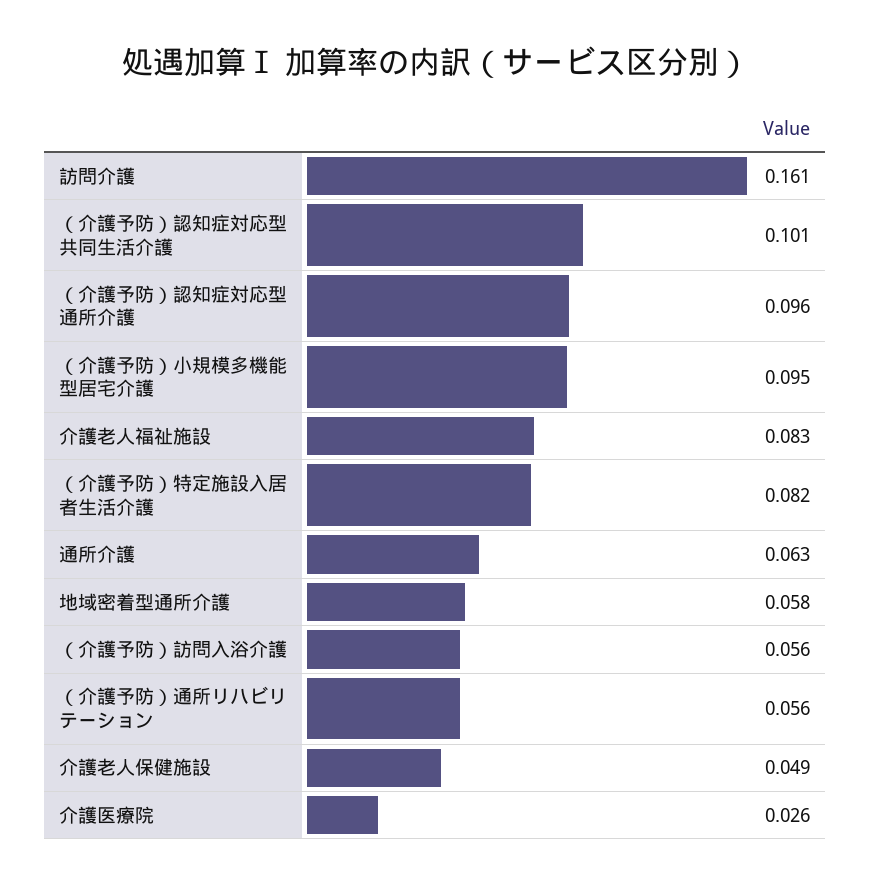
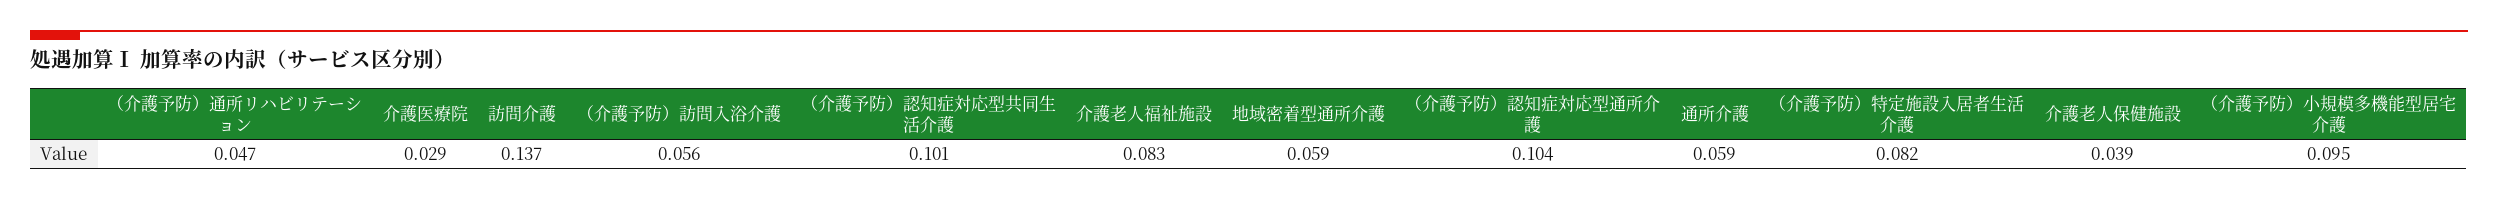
訪問介護: 0.161 -> 0.137
（介護予防）認知症対応型通所介護: 0.096 -> 0.104
通所介護: 0.063 -> 0.059
地域密着型通所介護: 0.058 -> 0.059
（介護予防）通所リハビリテーション: 0.056 -> 0.047
介護老人保健施設: 0.049 -> 0.039
介護医療院: 0.026 -> 0.029

